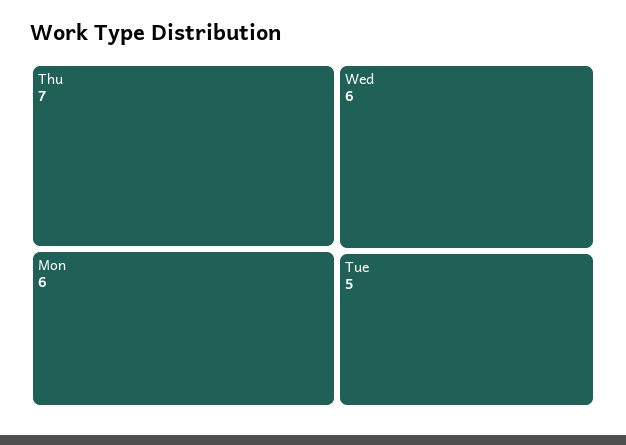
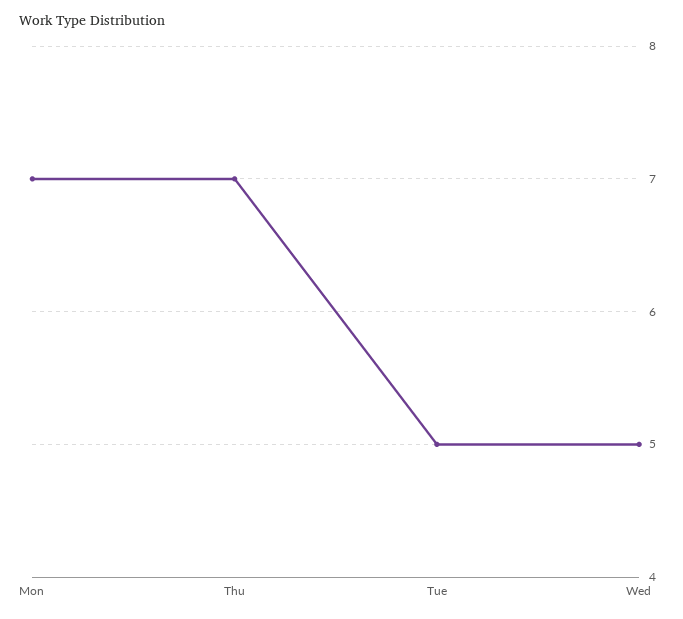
Mon: 6 -> 7
Wed: 6 -> 5

